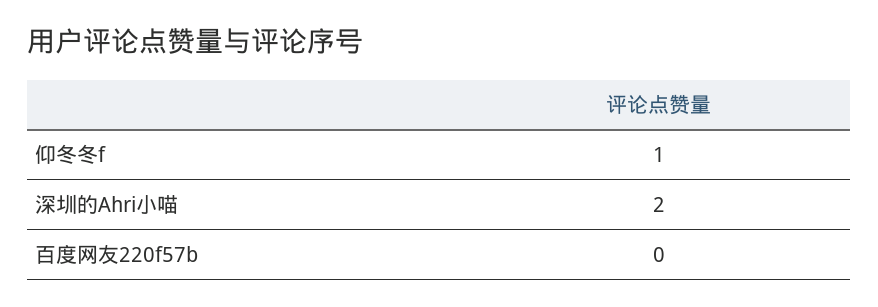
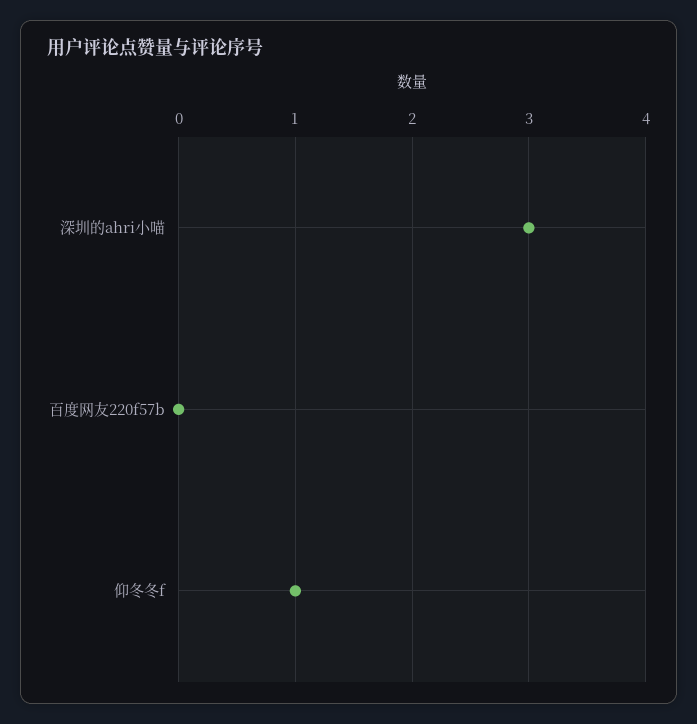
深圳的Ahri小喵: 2 -> 3

